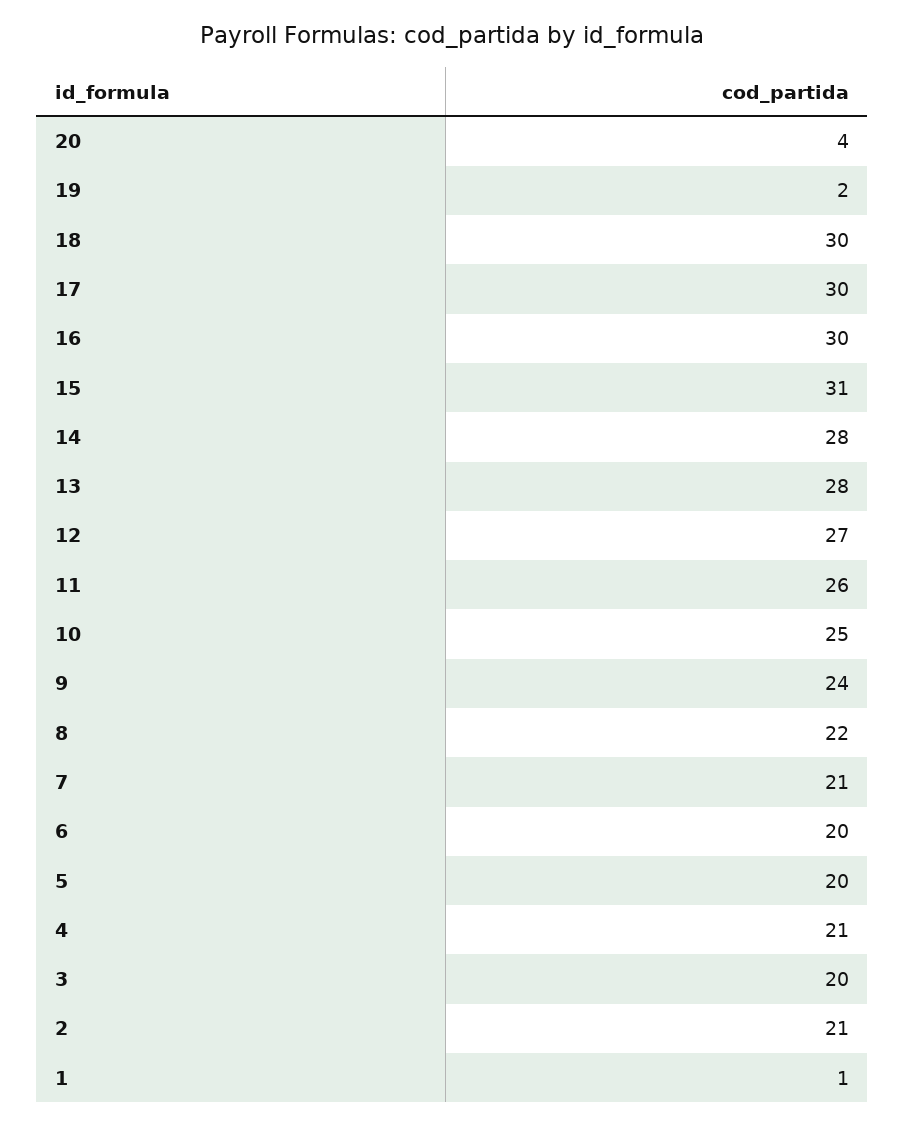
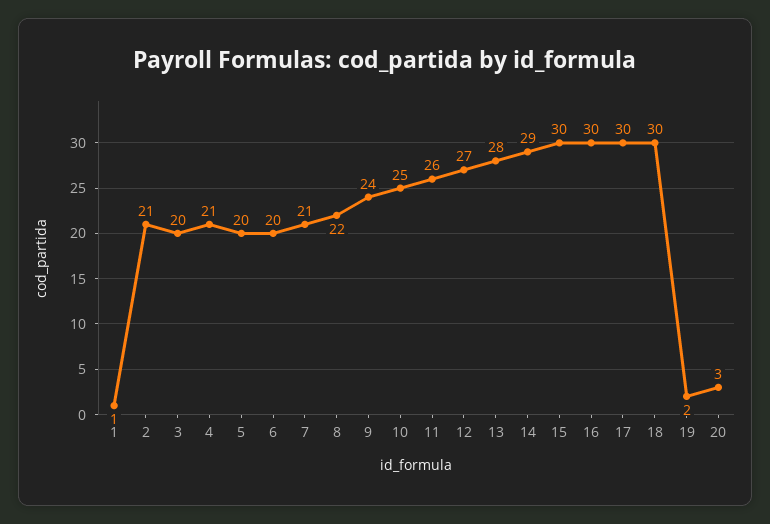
20: 4 -> 3
15: 31 -> 30
14: 28 -> 29

